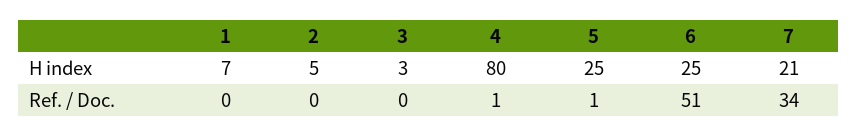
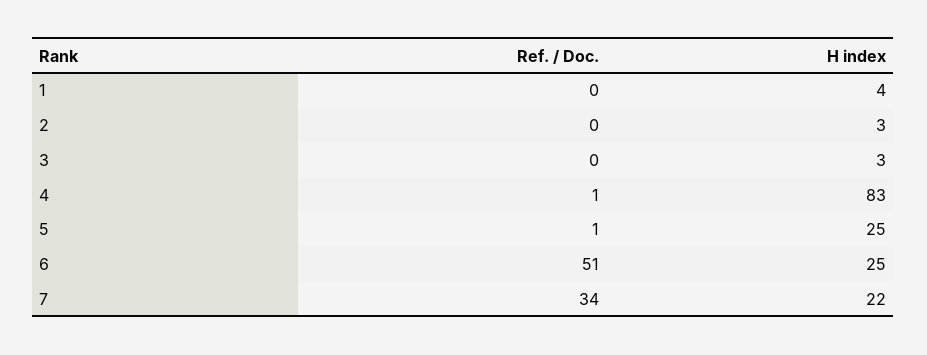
1, H index: 7 -> 4
2, H index: 5 -> 3
4, H index: 80 -> 83
7, H index: 21 -> 22

